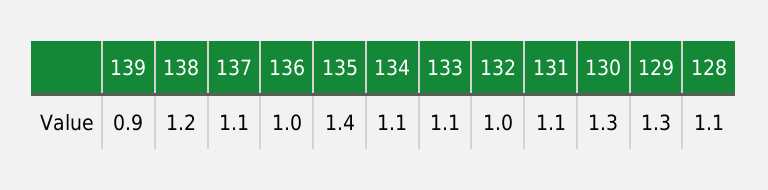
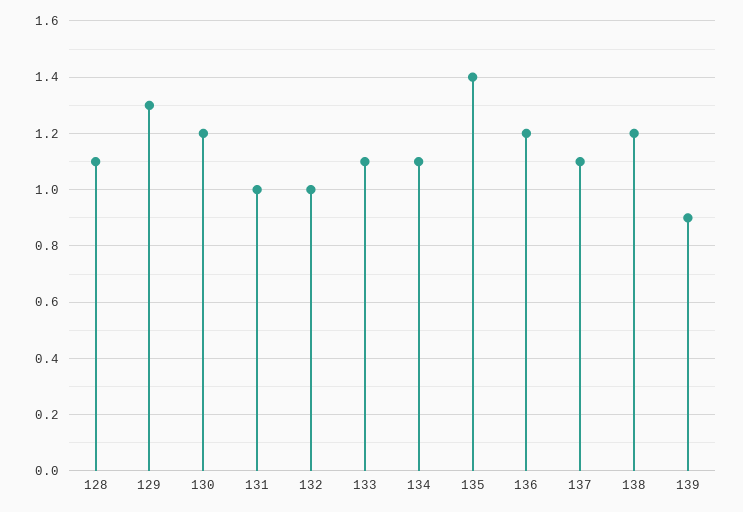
136: 1 -> 1.2
131: 1.1 -> 1
130: 1.3 -> 1.2

